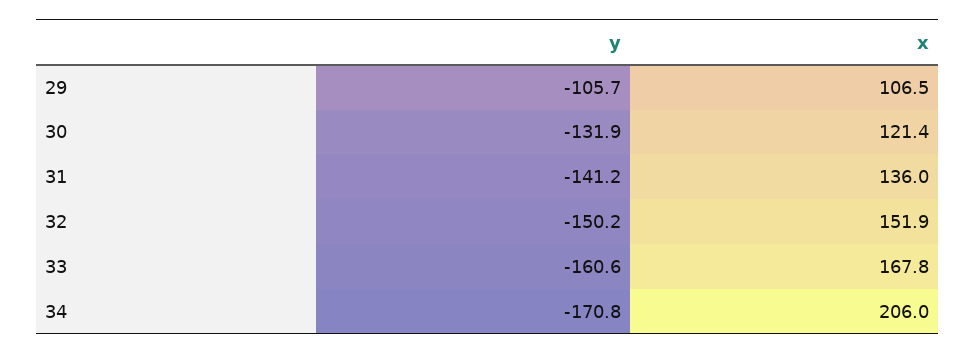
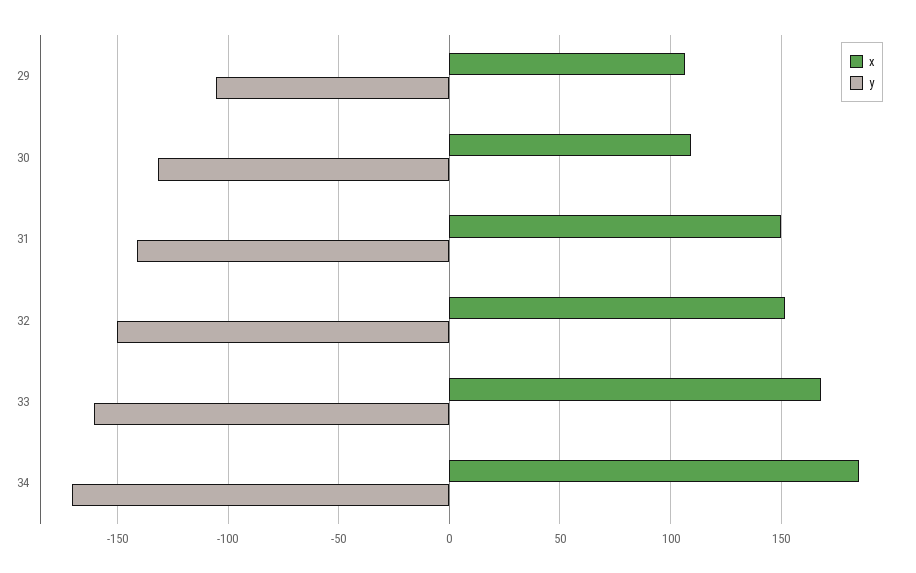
x, 30: 121.4 -> 110
x, 31: 136 -> 150
x, 34: 206 -> 185

